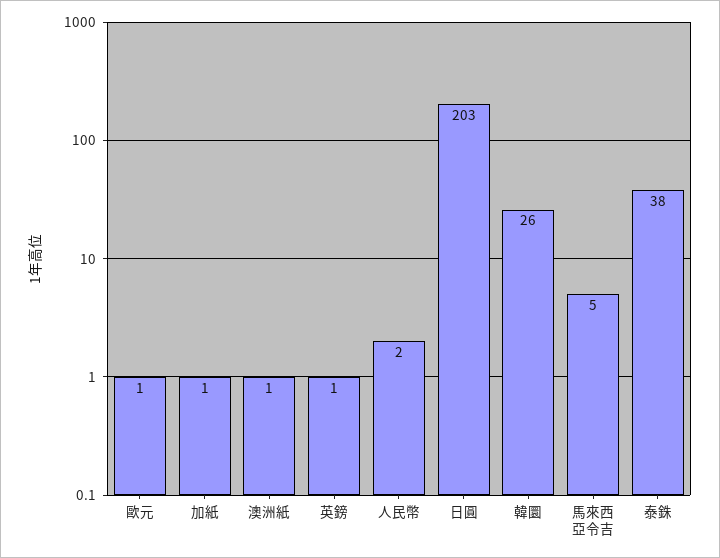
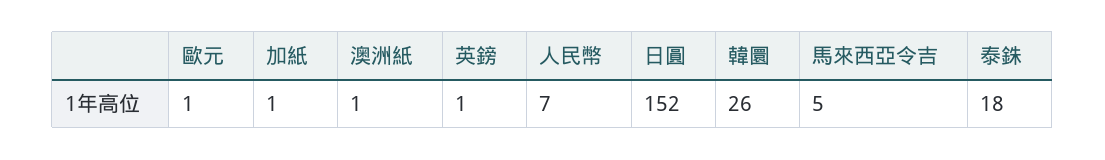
人民幣: 2 -> 7
日圓: 203 -> 152
泰銖: 38 -> 18

